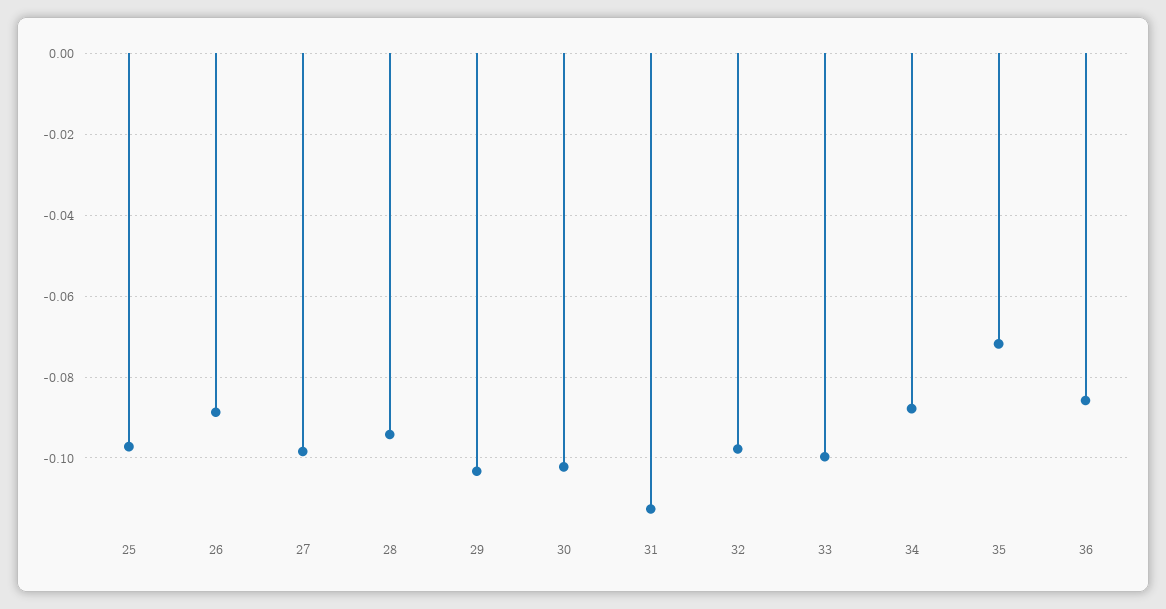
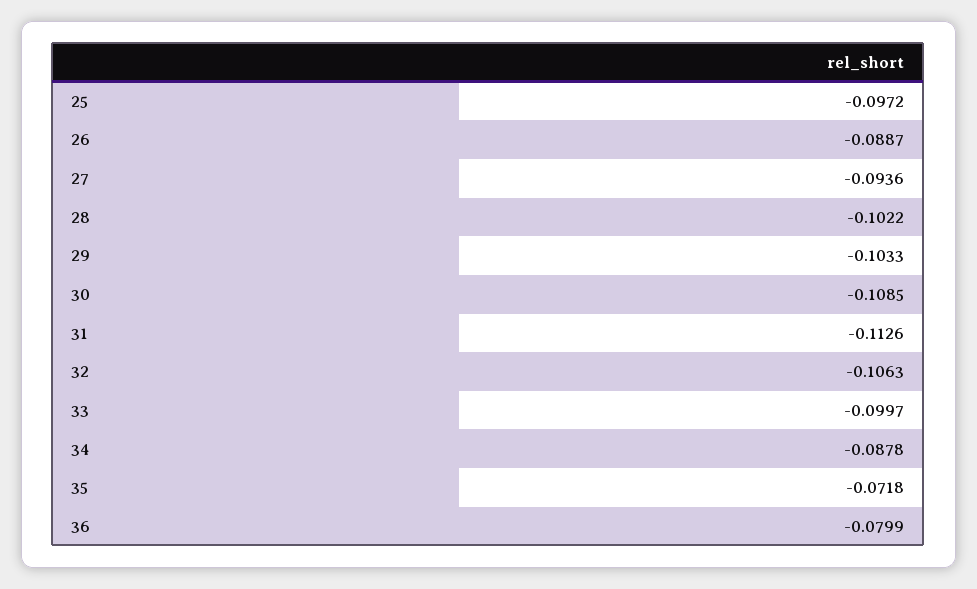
27: -0.098 -> -0.0936
28: -0.094 -> -0.1022
30: -0.102 -> -0.1085
32: -0.098 -> -0.1063
36: -0.086 -> -0.0799

